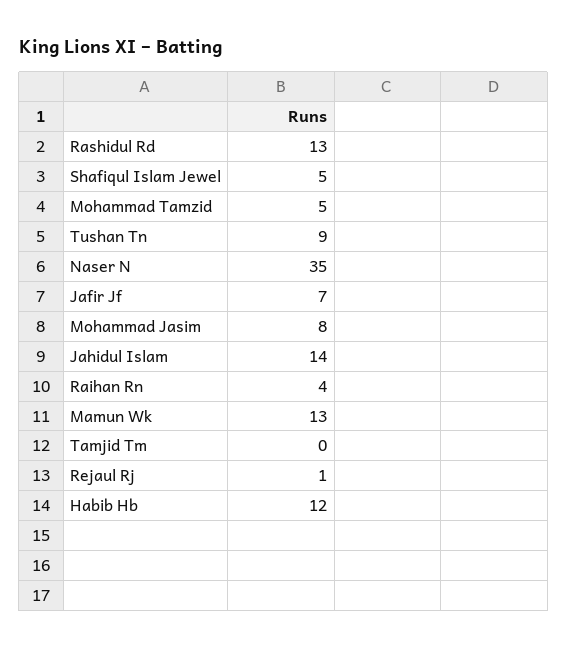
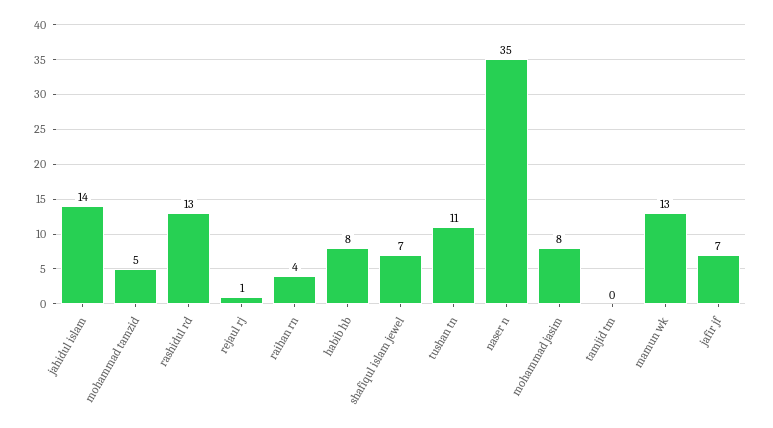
Shafiqul Islam Jewel: 5 -> 7
Tushan Tn: 9 -> 11
Habib Hb: 12 -> 8

